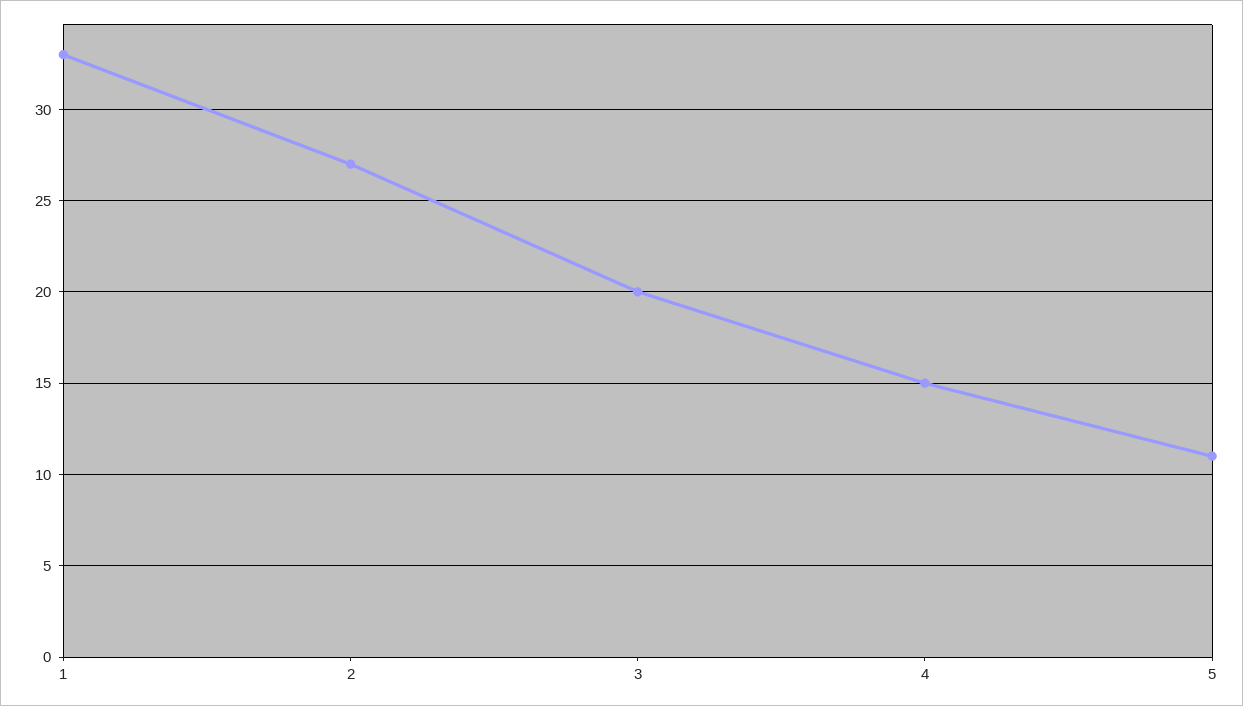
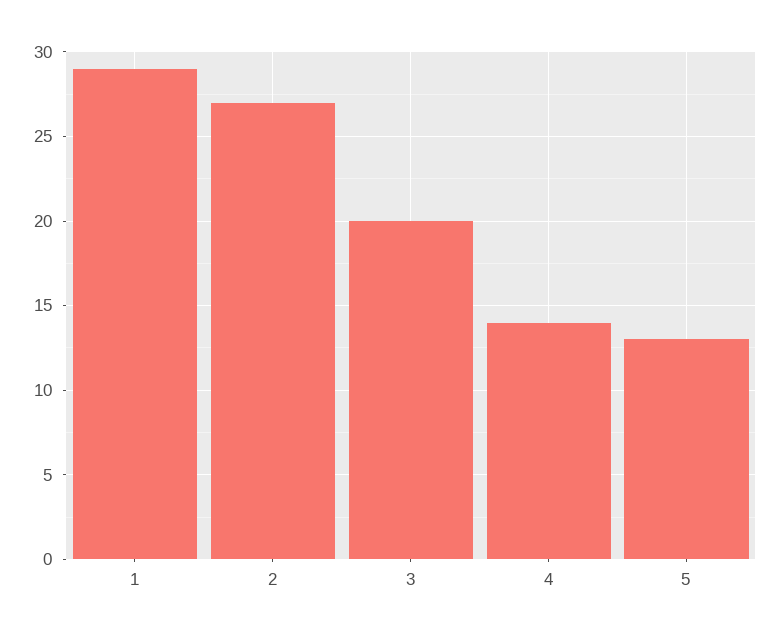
1: 33 -> 29
4: 15 -> 14
5: 11 -> 13

